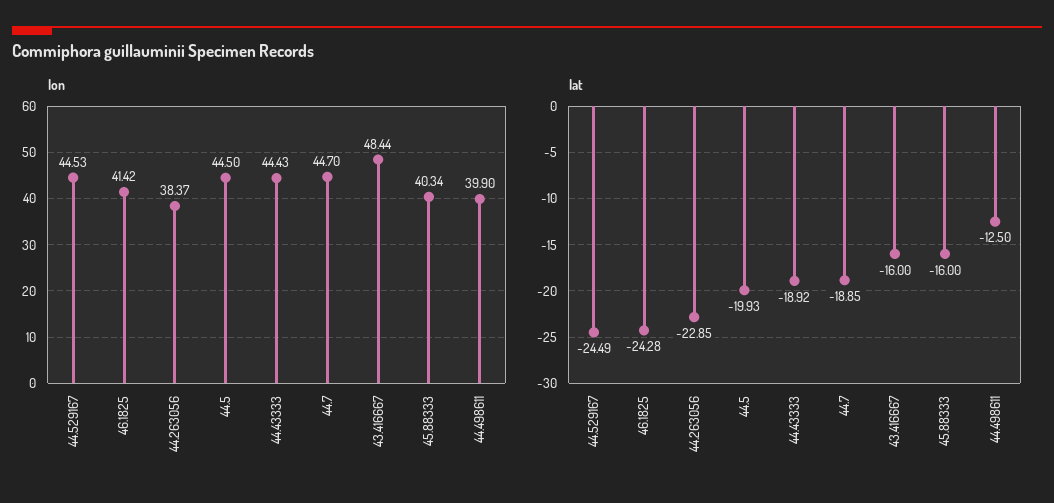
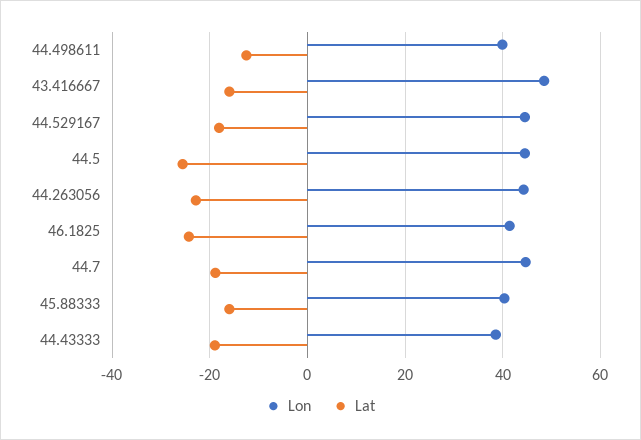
lon, 44.263056: 38.37 -> 44
lon, 44.43333: 44.43 -> 38
lat, 44.529167: -24.49 -> -18
lat, 44.5: -19.93 -> -26

